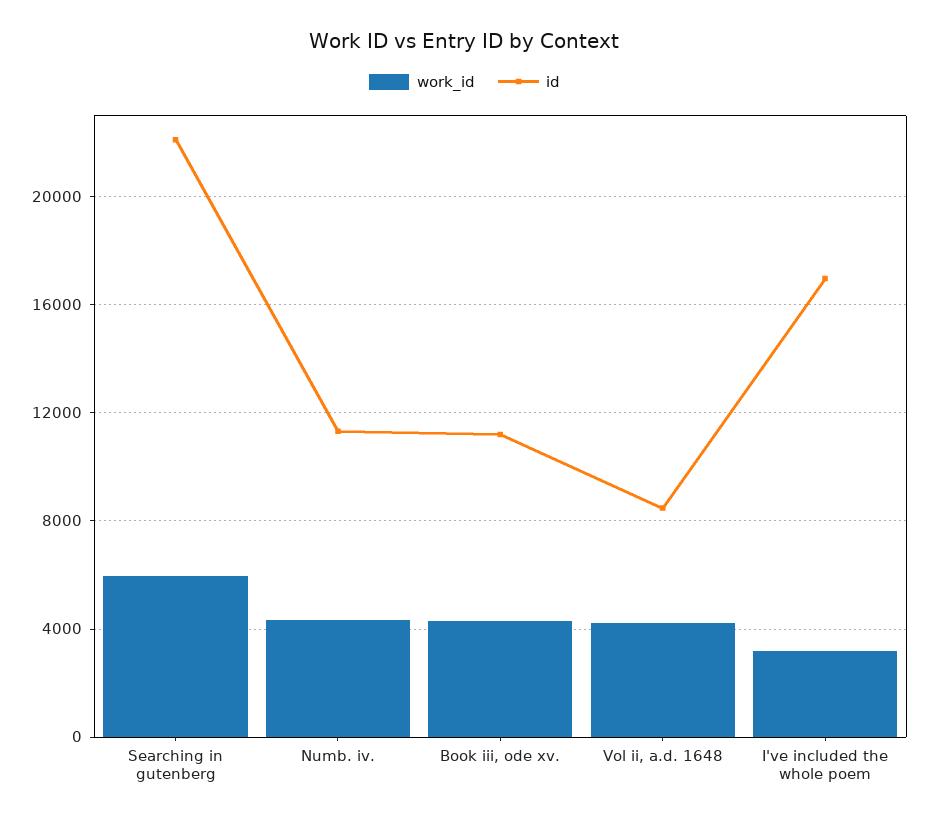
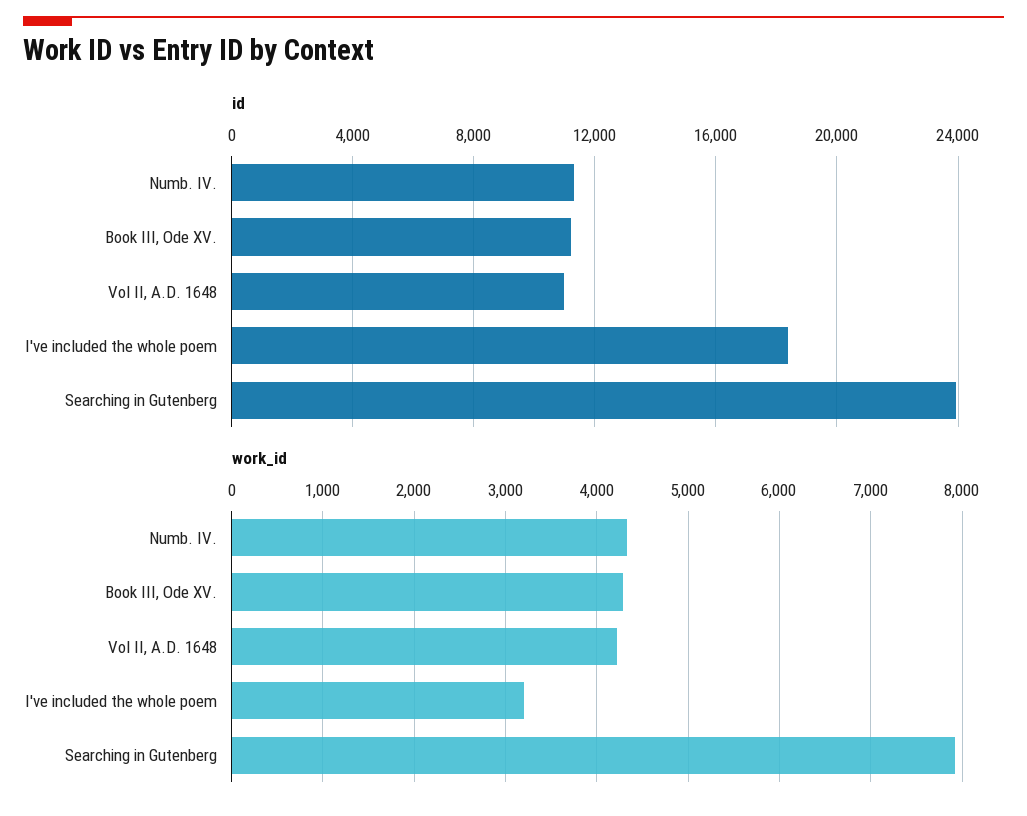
work_id, Searching in gutenberg: 6000 -> 7900
id, Searching in gutenberg: 22000 -> 24000
id, Vol ii, a.d. 1648: 8500 -> 11000
id, I've included the whole poem: 17000 -> 18500

